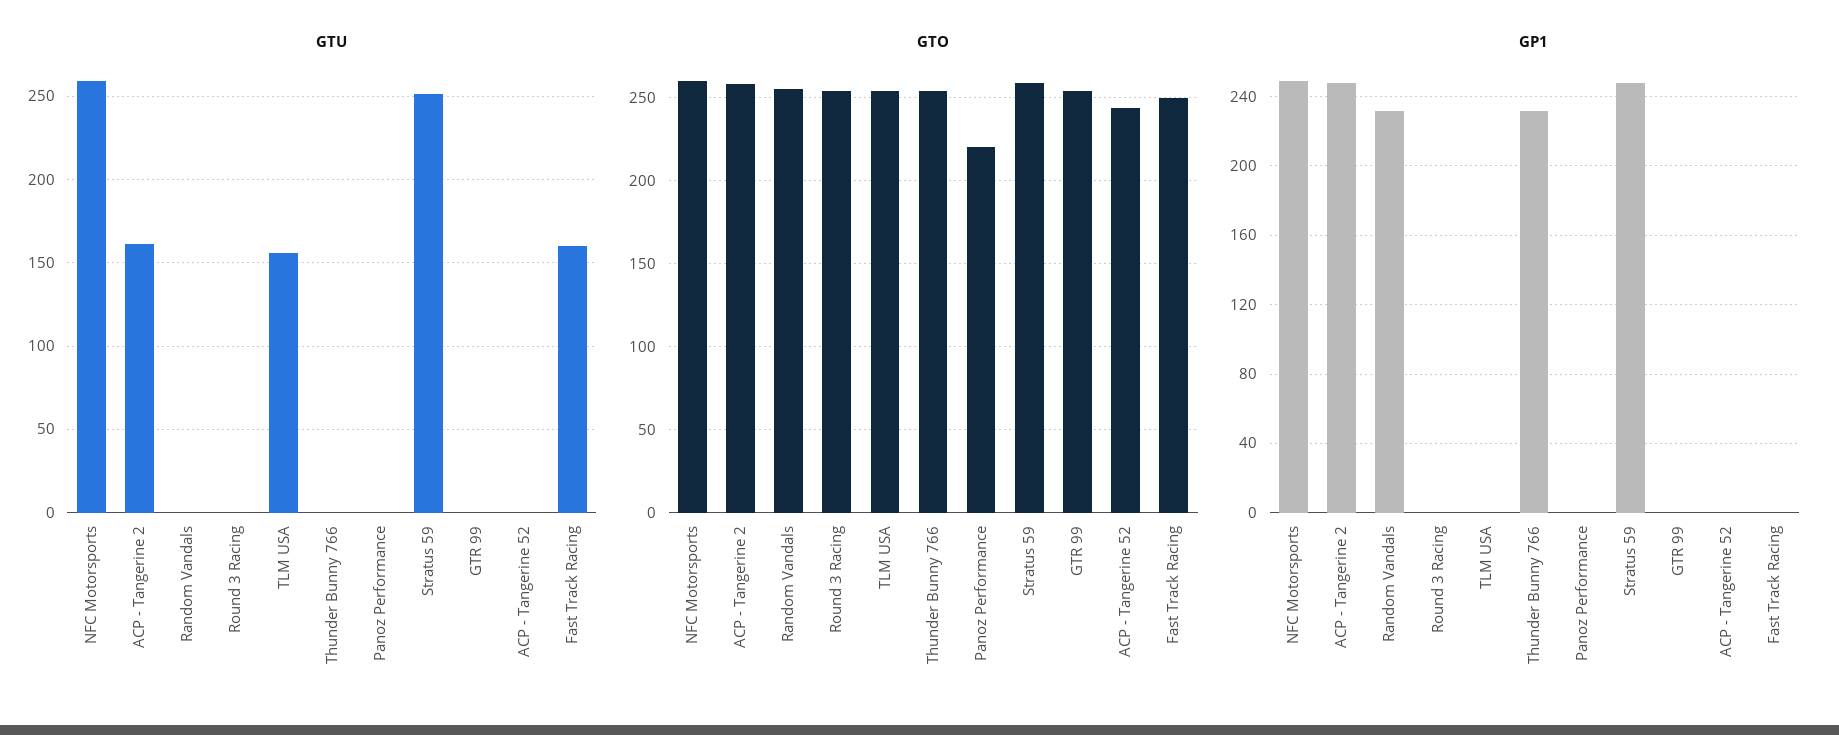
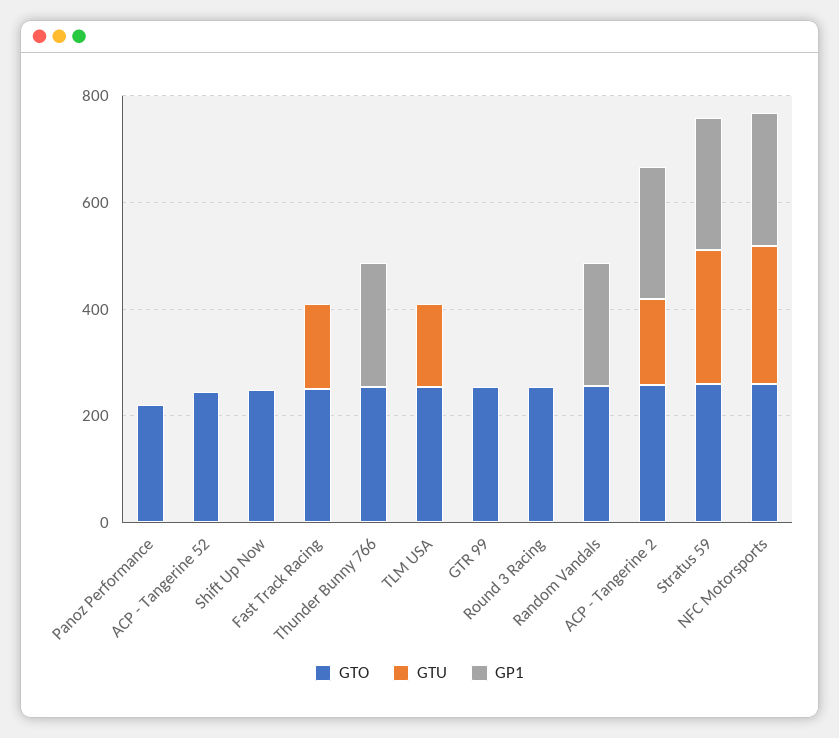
GTO, Shift Up Now: none -> 250
GTU, Shift Up Now: none -> 0
GP1, Shift Up Now: none -> 0

